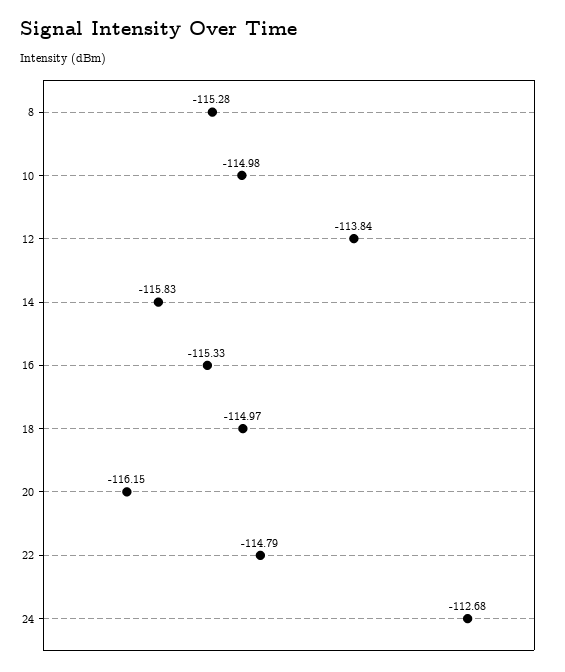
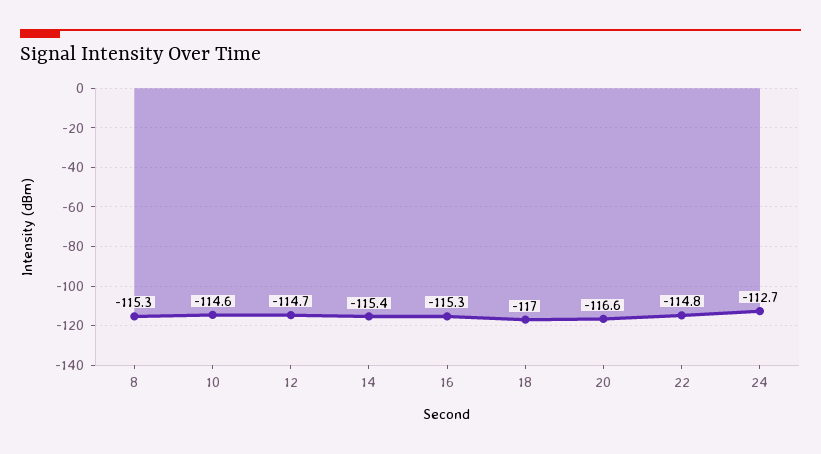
10: -114.98 -> -114.6
12: -113.84 -> -114.7
14: -115.83 -> -115.4
18: -114.97 -> -117
20: -116.15 -> -116.6

